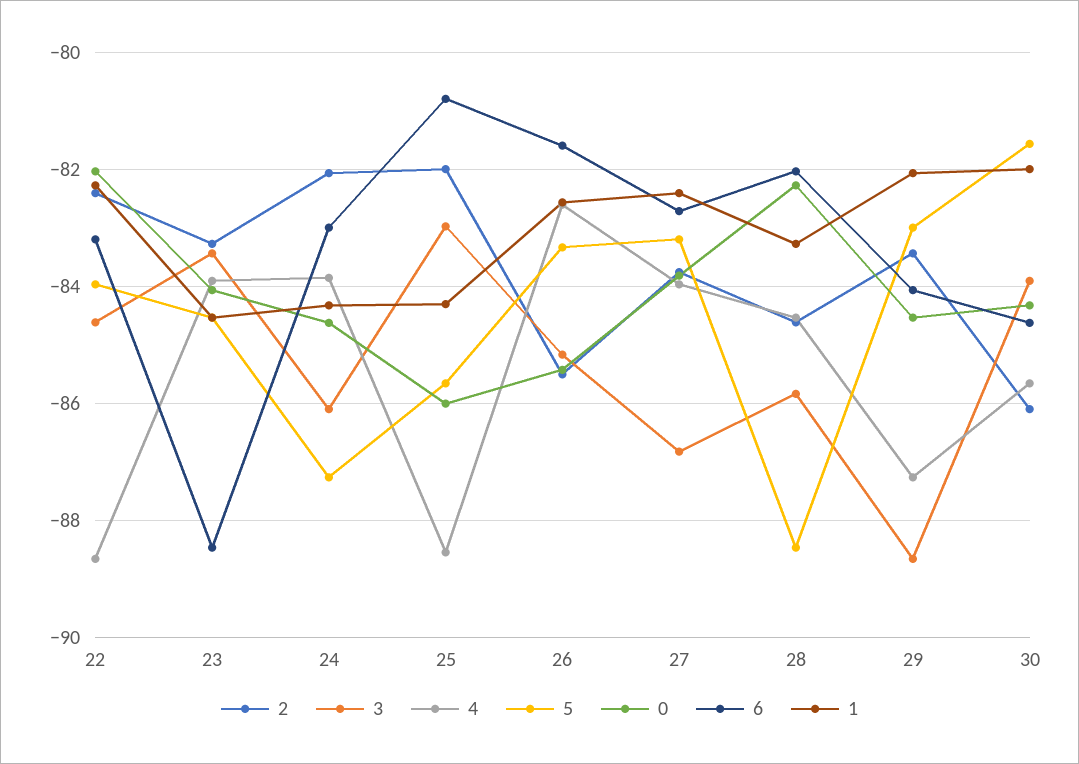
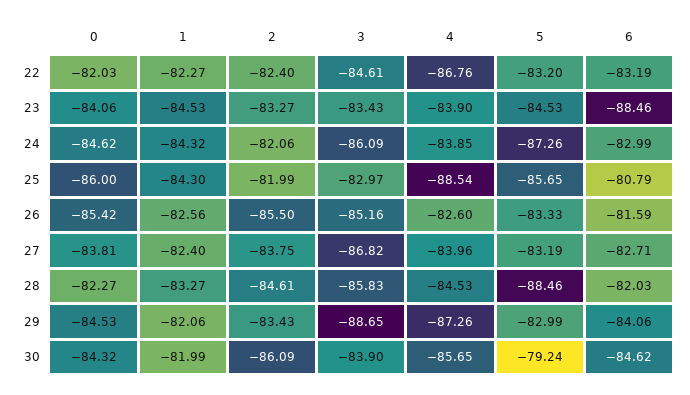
4, 22: -88.6 -> -86.76
5, 22: -84 -> -83.2
5, 30: -81.6 -> -79.24

